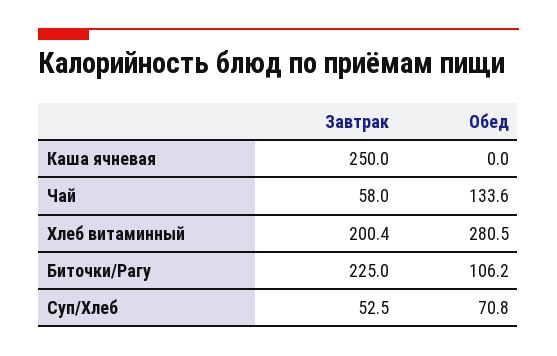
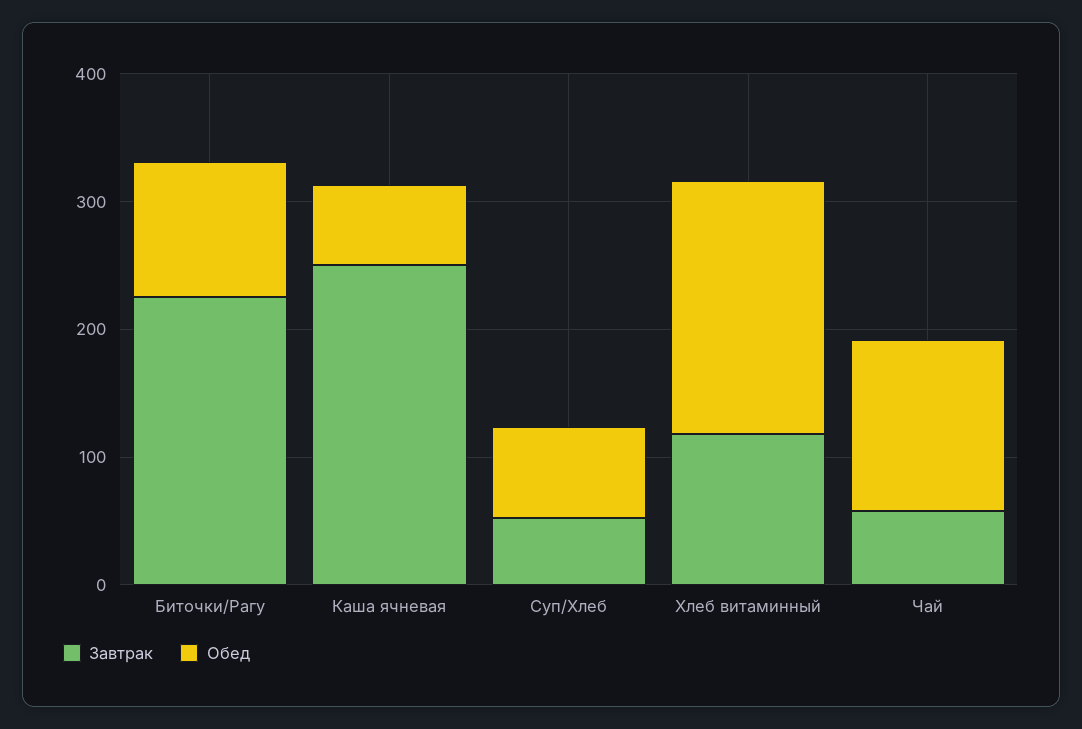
Обед, Каша ячневая: 0 -> 60
Завтрак, Хлеб витаминный: 200.4 -> 120
Обед, Хлеб витаминный: 280.5 -> 200

